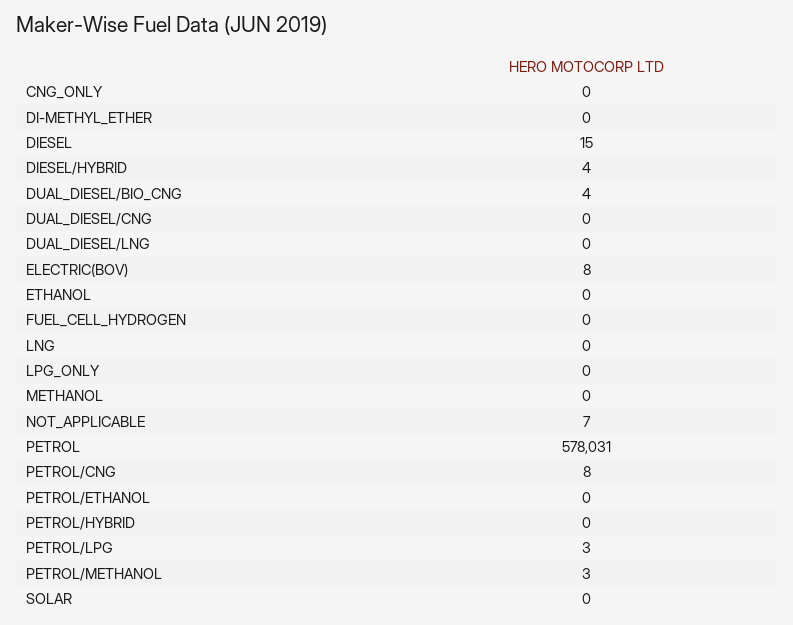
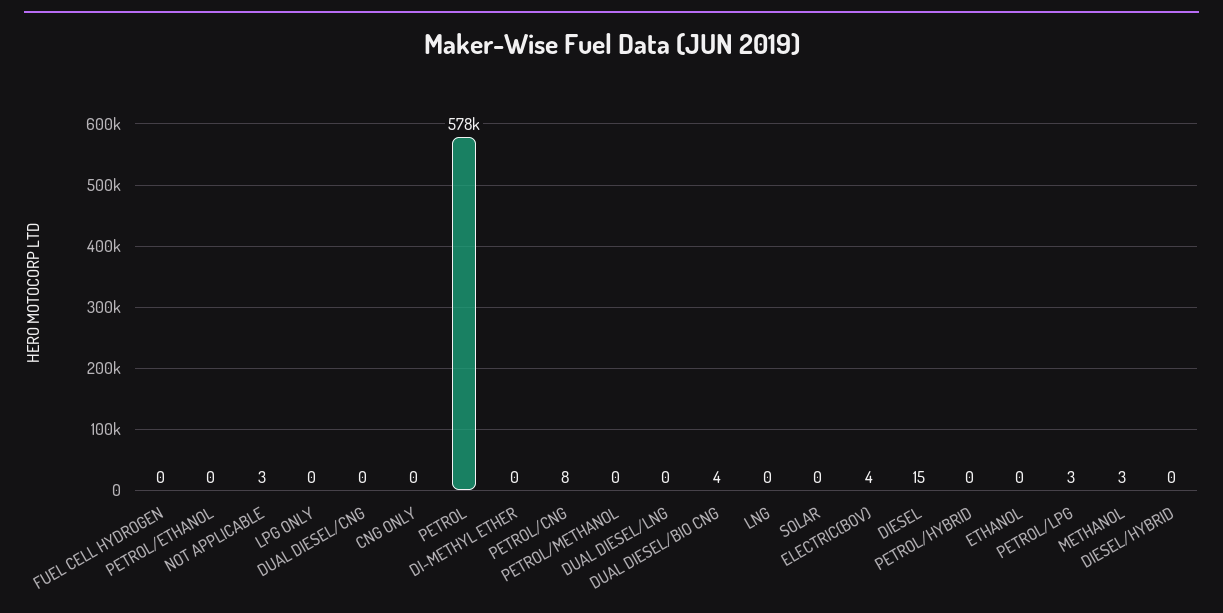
DIESEL/HYBRID: 4 -> 0
ELECTRIC(BOV): 8 -> 4
METHANOL: 0 -> 3
NOT_APPLICABLE: 7 -> 3
PETROL/METHANOL: 3 -> 0

